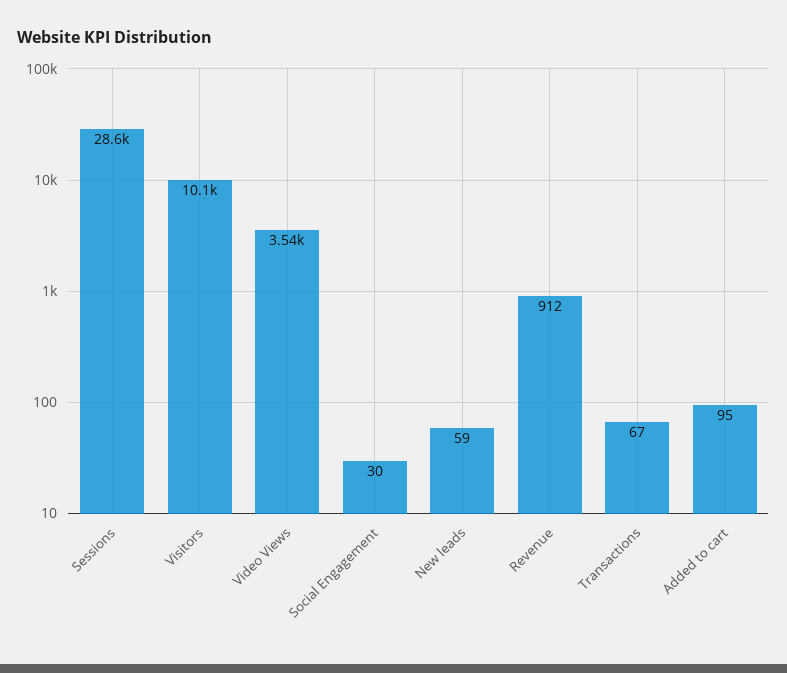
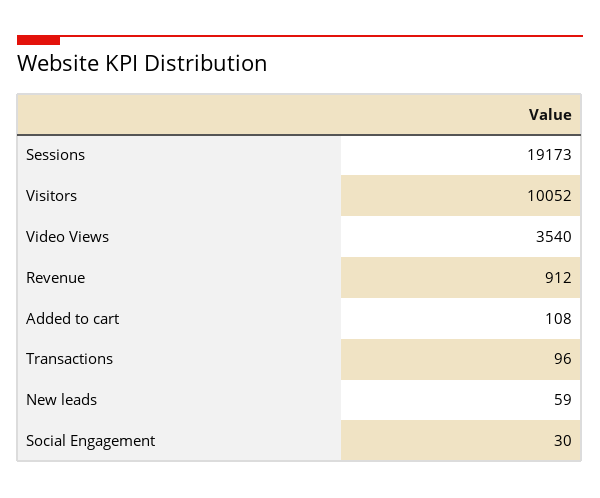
Sessions: 28600 -> 19173
Transactions: 67 -> 96
Added to cart: 95 -> 108

